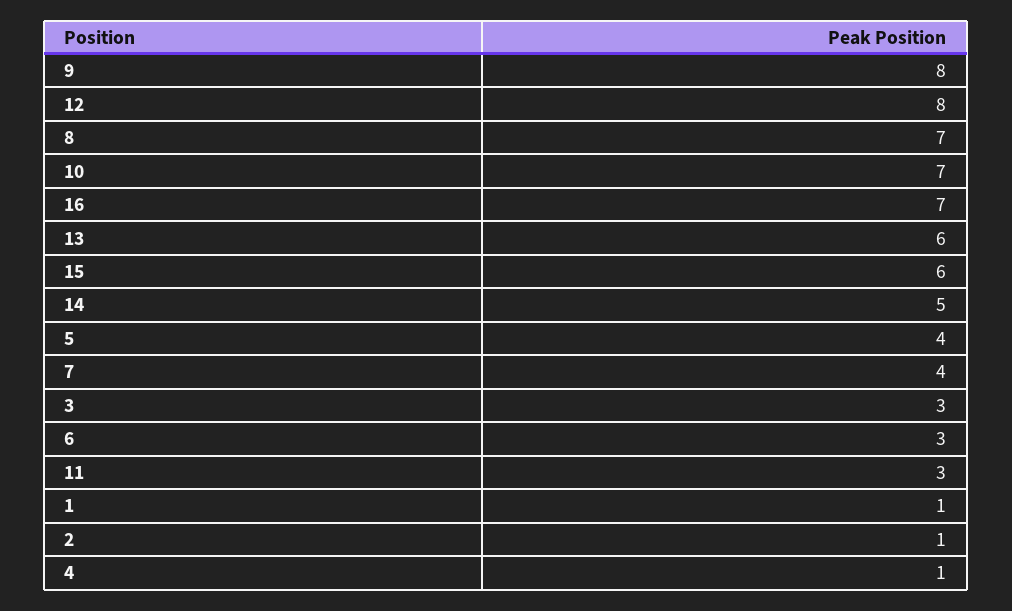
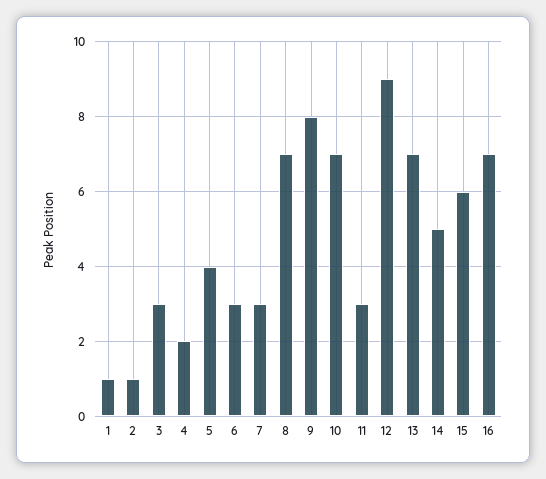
12: 8 -> 9
13: 6 -> 7
7: 4 -> 3
4: 1 -> 2

